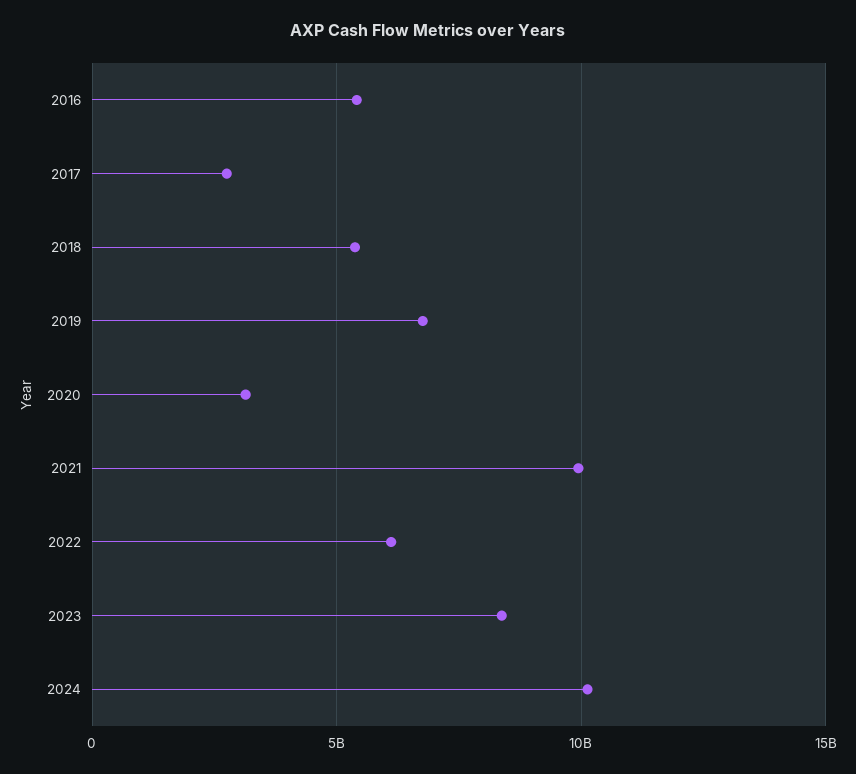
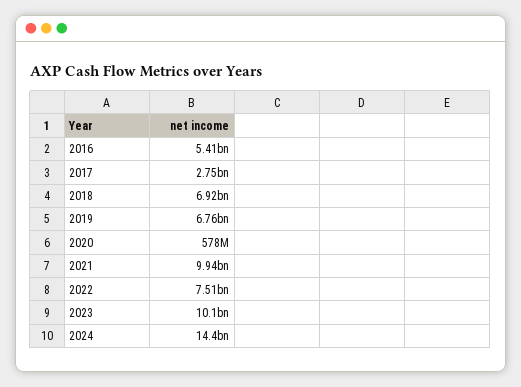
2018: 5500000000 -> 6920000000
2020: 3000000000 -> 578000000
2022: 6000000000 -> 7510000000
2023: 8500000000 -> 10100000000
2024: 10000000000 -> 14400000000

